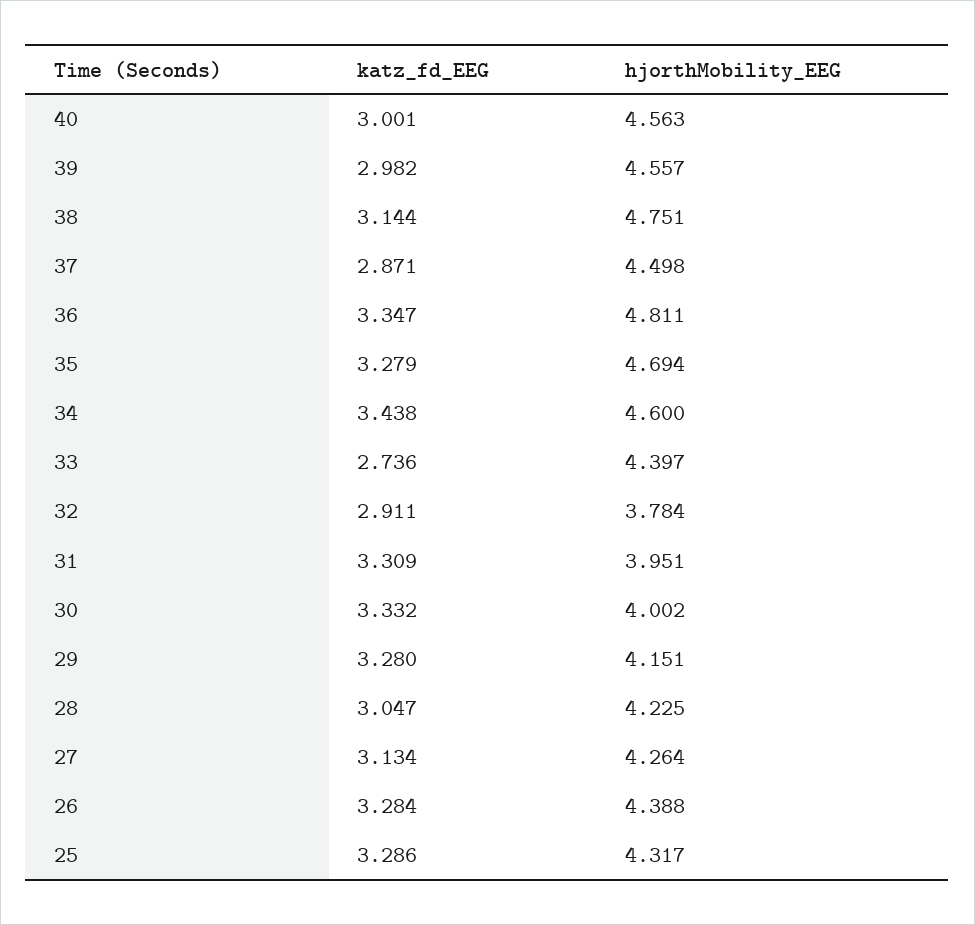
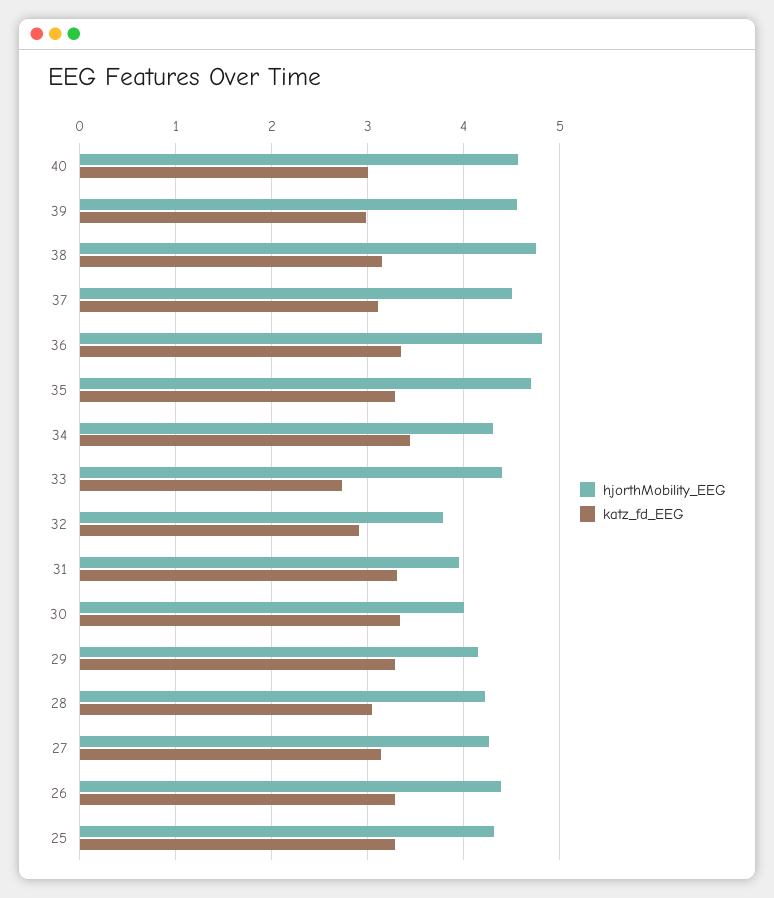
katz_fd_EEG, 37: 2.871 -> 3.1
hjorthMobility_EEG, 34: 4.6 -> 4.3

